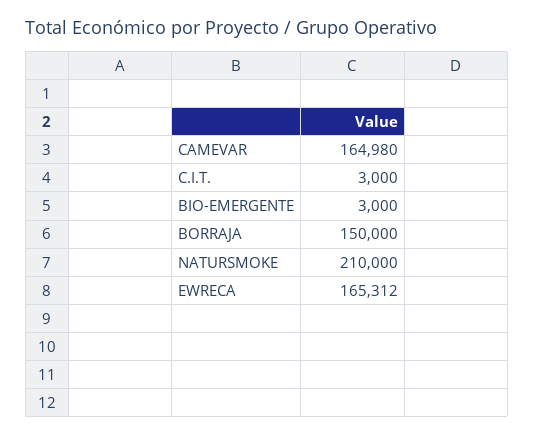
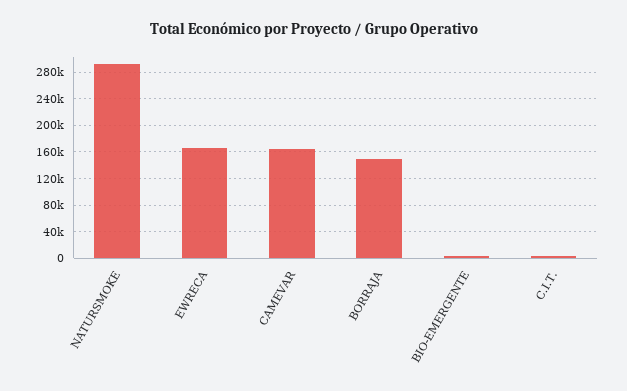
NATURSMOKE: 210000 -> 290000

